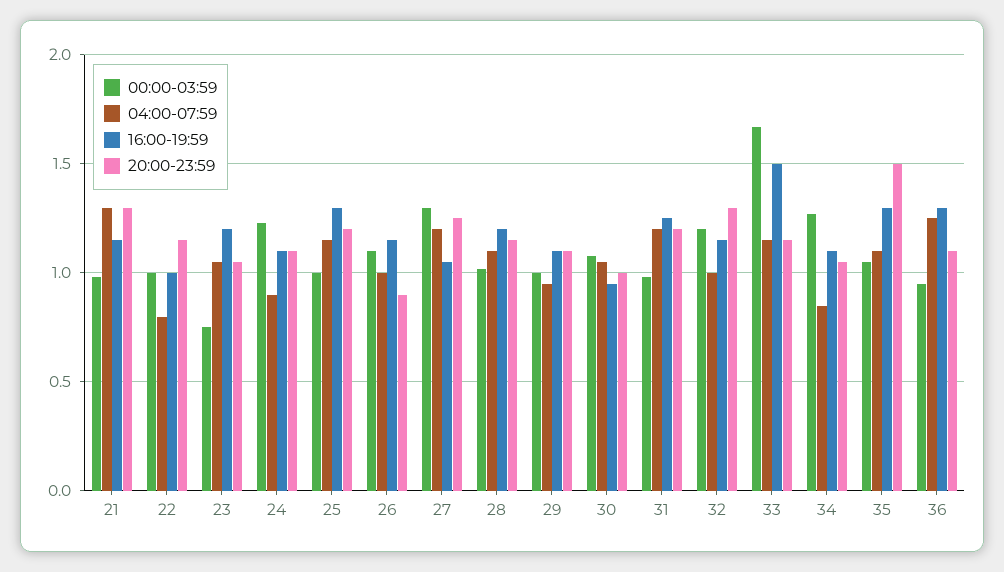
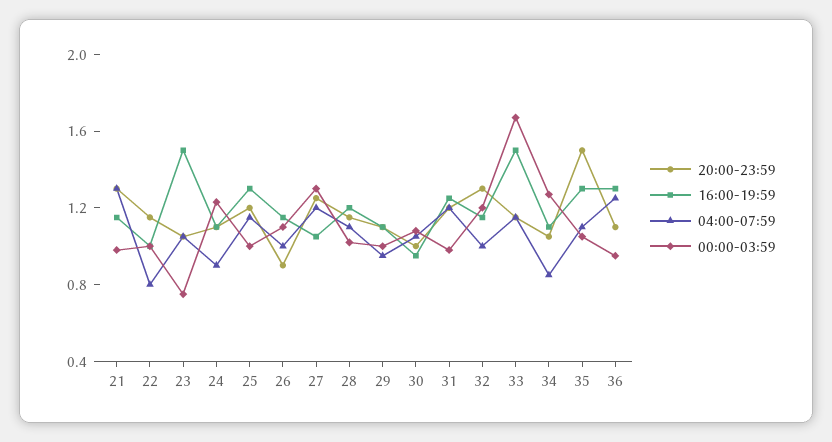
16:00-19:59, 23: 1.2 -> 1.5

